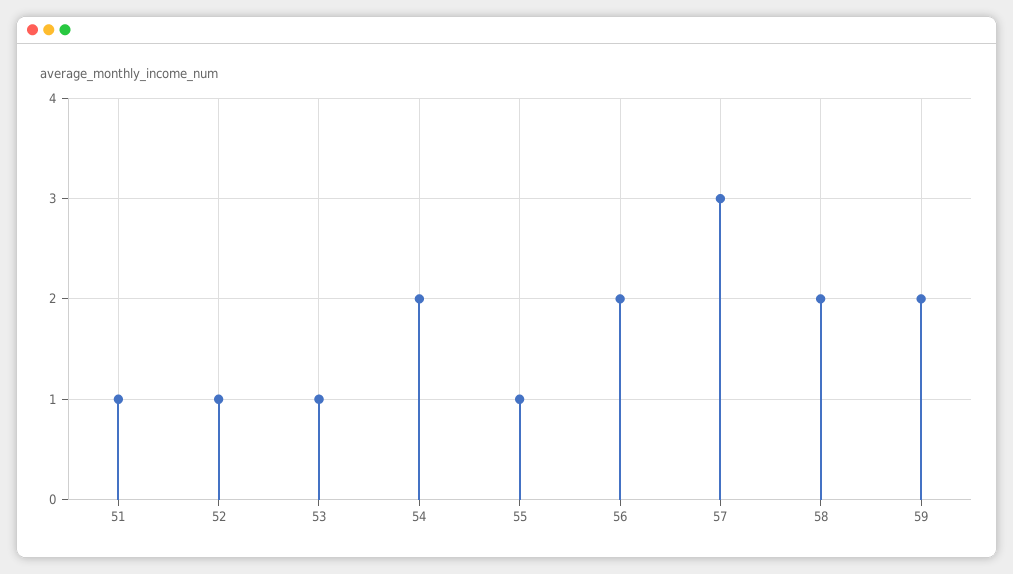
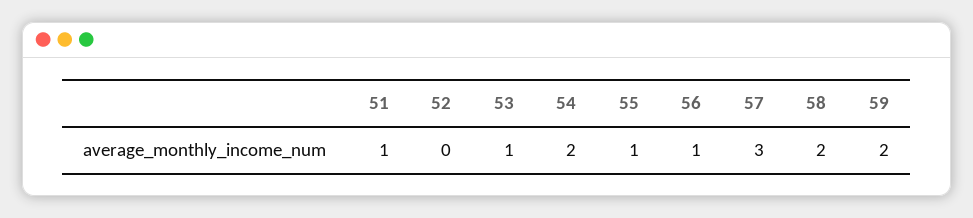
52: 1 -> 0
56: 2 -> 1

